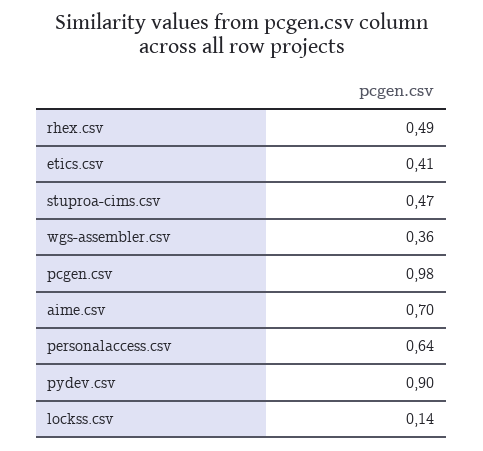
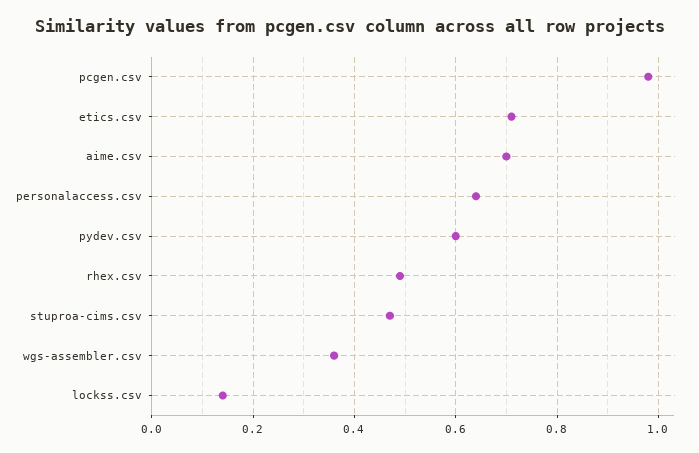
etics.csv: 0.41 -> 0.7
pydev.csv: 0.9 -> 0.6

